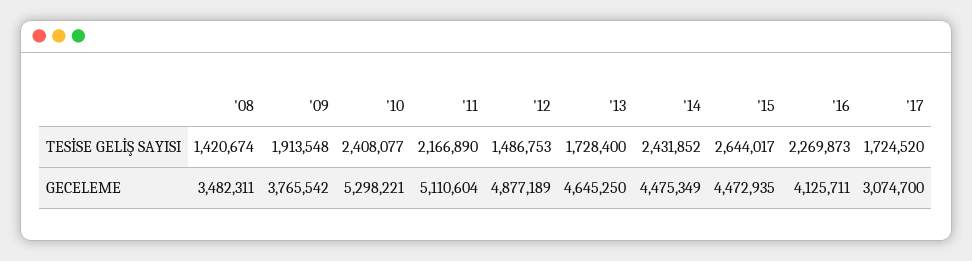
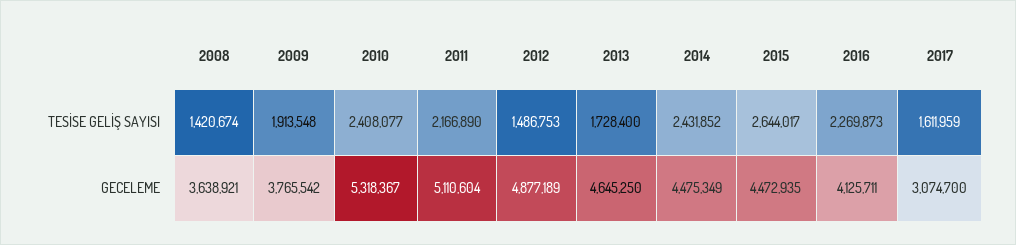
'17, TESİSE GELİŞ SAYISI: 1724520 -> 1611959
'08, GECELEME: 3482311 -> 3638921
'10, GECELEME: 5298221 -> 5318367

